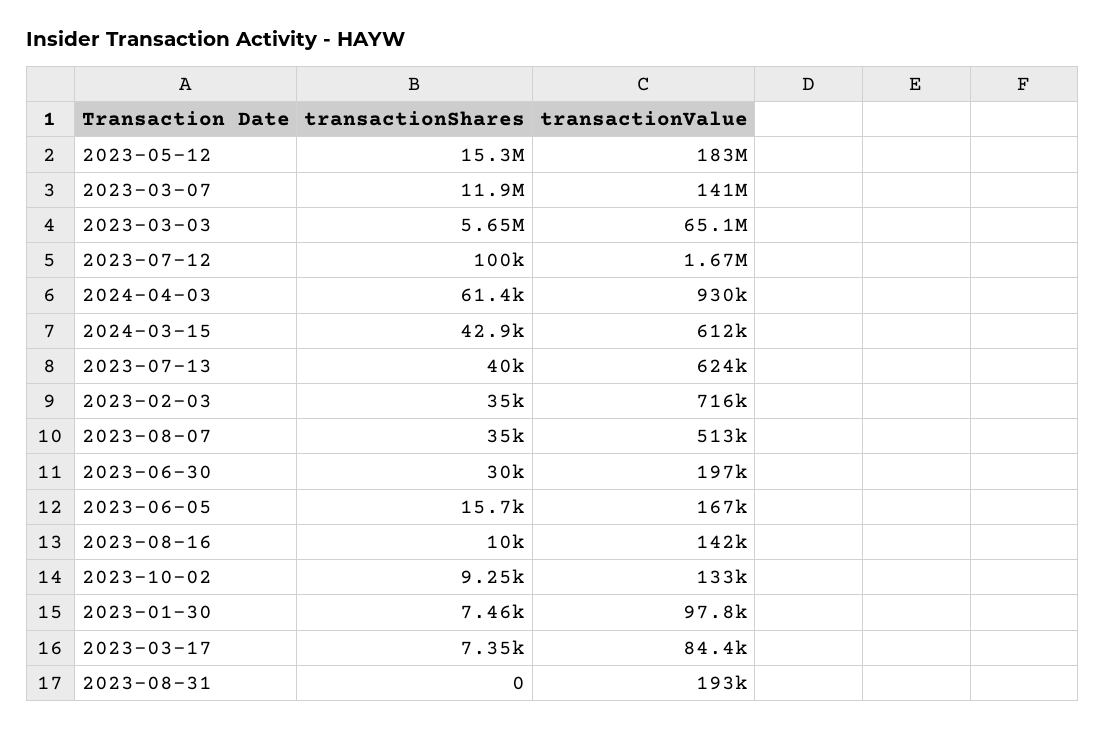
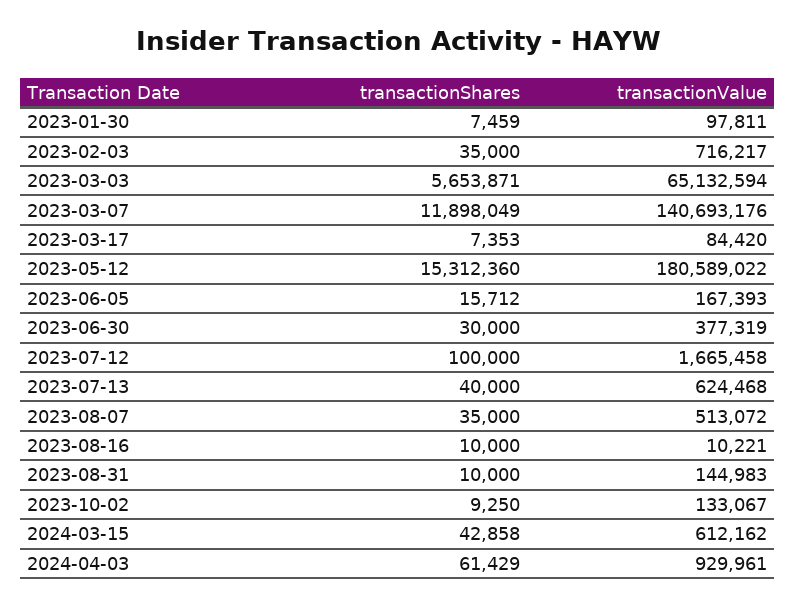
transactionValue, 2023-05-12: 183000000 -> 180589022
transactionValue, 2023-06-30: 197000 -> 377319
transactionValue, 2023-08-16: 142000 -> 10221
transactionShares, 2023-08-31: 0 -> 10000
transactionValue, 2023-08-31: 193000 -> 144983

